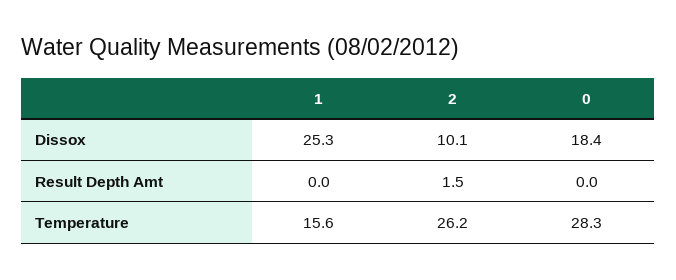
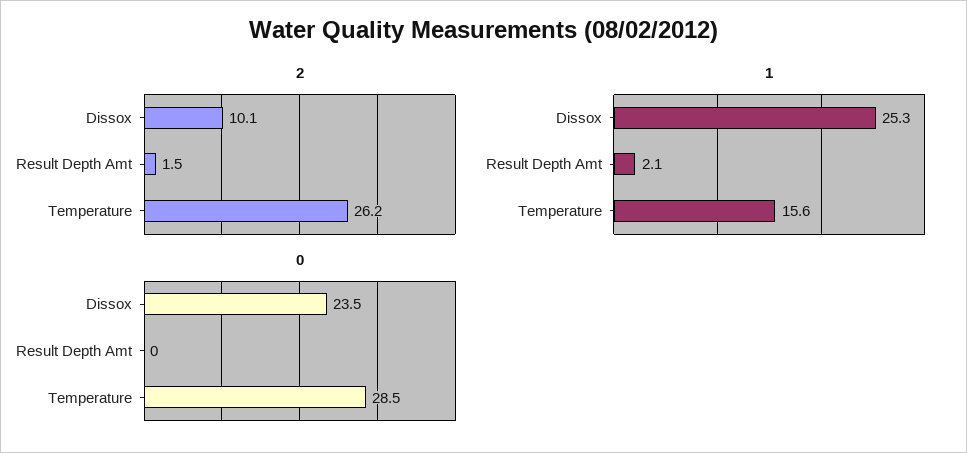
0, Dissox: 18.4 -> 23.5
1, Result Depth Amt: 0 -> 2.1
0, Temperature: 28.3 -> 28.5

